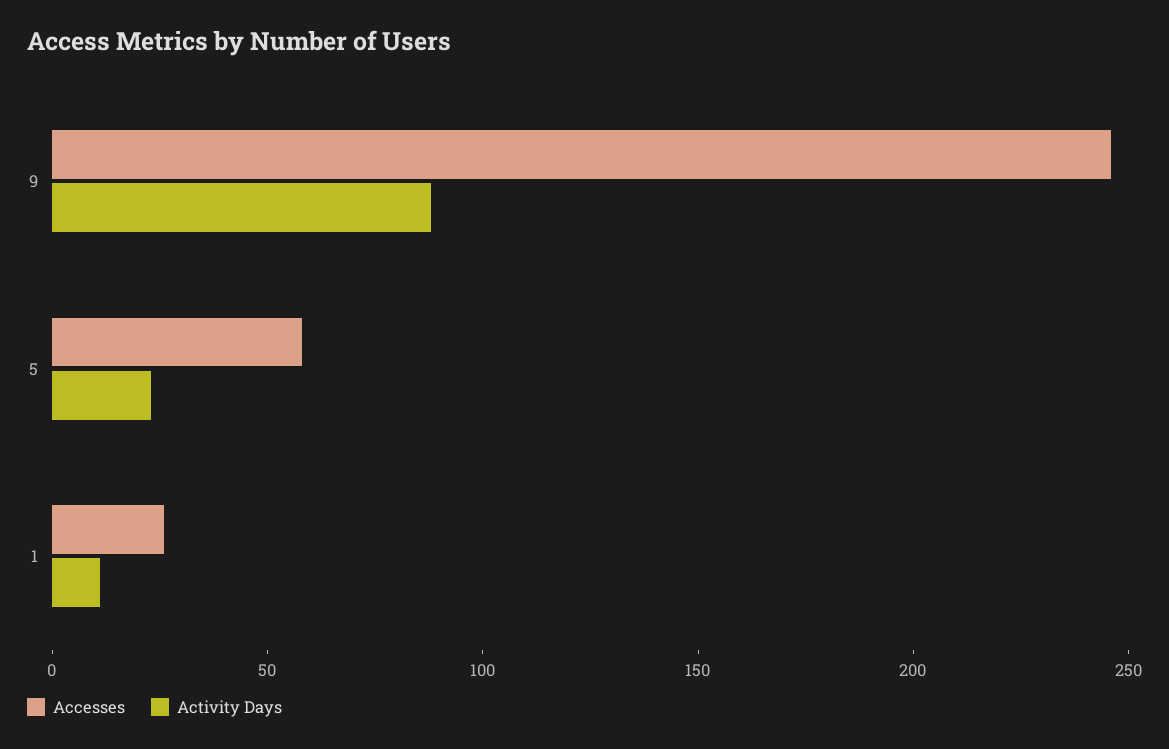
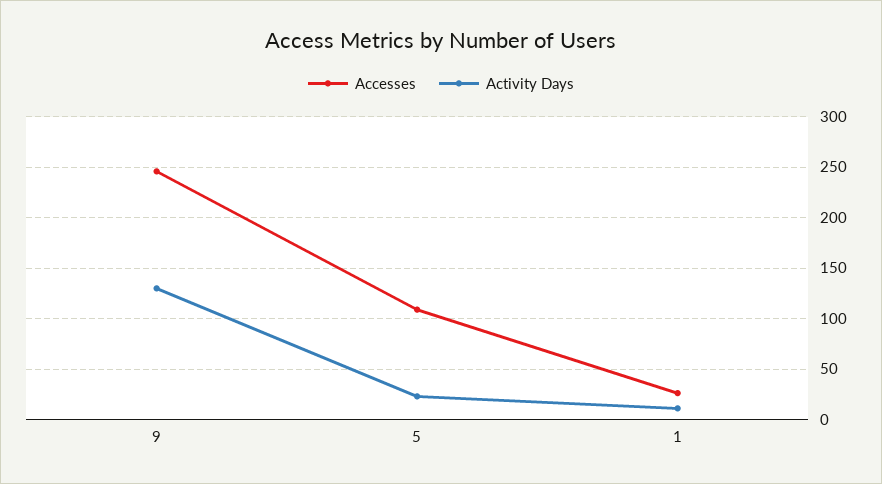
Activity Days, 9: 90 -> 130
Accesses, 5: 60 -> 110

